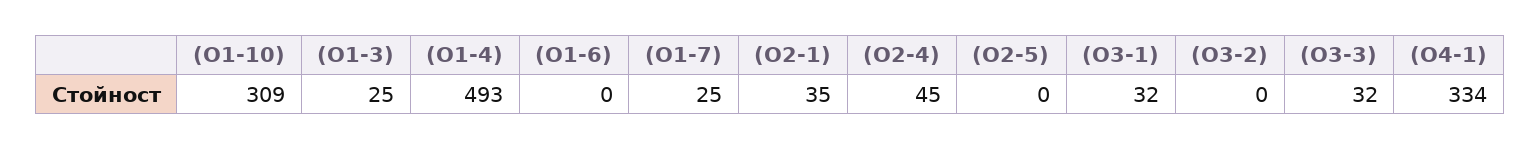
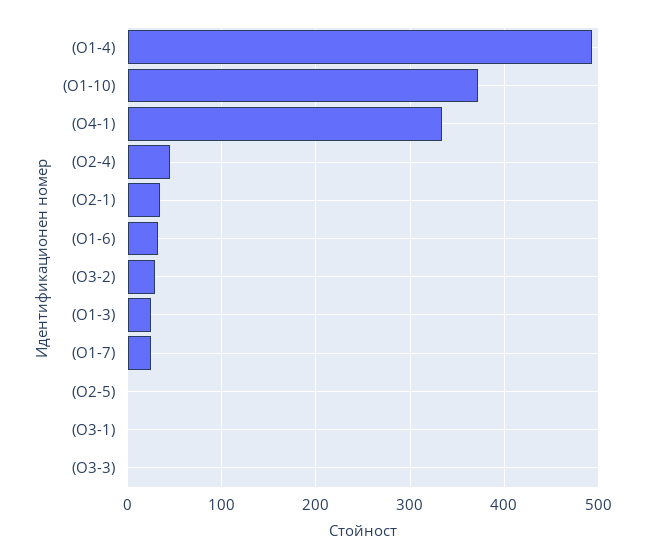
(О1-10): 309 -> 370
(О1-6): 0 -> 30
(О3-1): 32 -> 0
(О3-2): 0 -> 30
(О3-3): 32 -> 0

